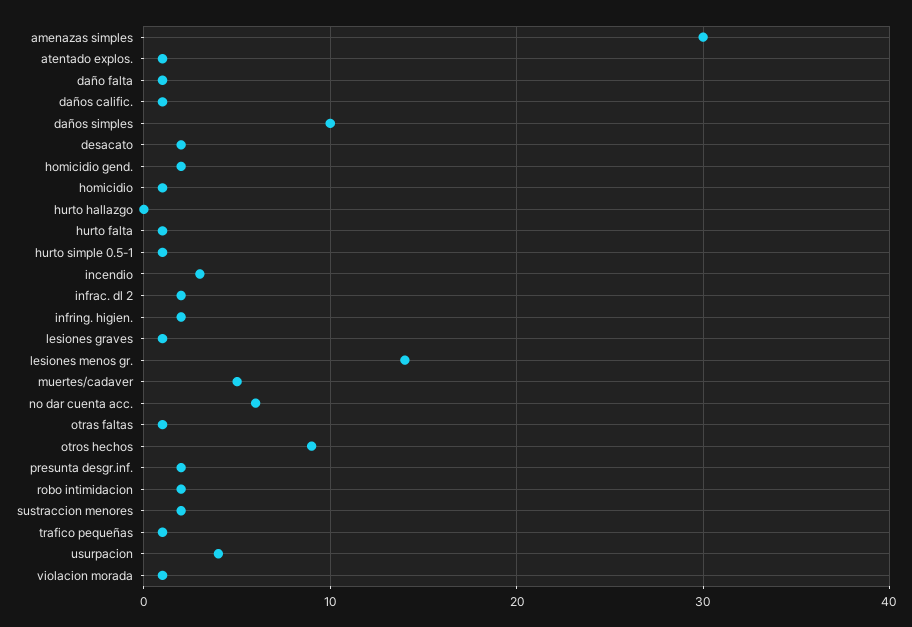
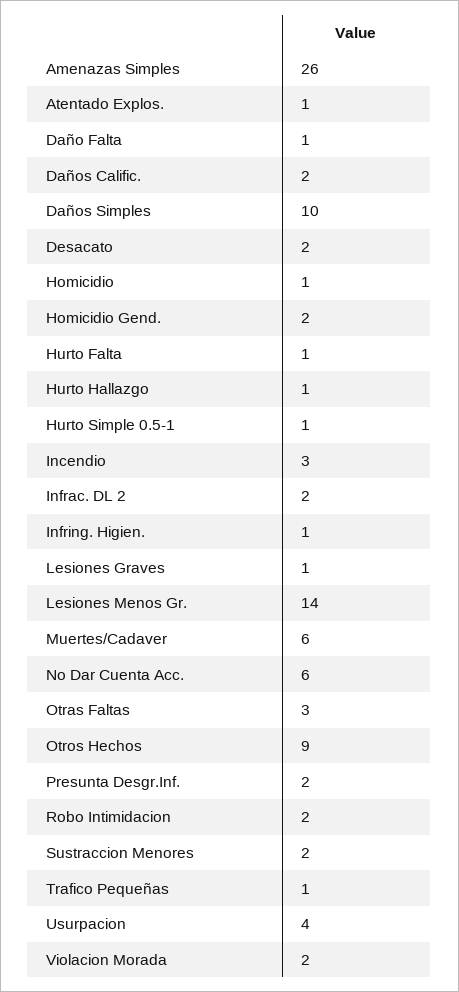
amenazas simples: 30 -> 26
daños calific.: 1 -> 2
hurto hallazgo: 0 -> 1
infring. higien.: 2 -> 1
muertes/cadaver: 5 -> 6
otras faltas: 1 -> 3
violacion morada: 1 -> 2

